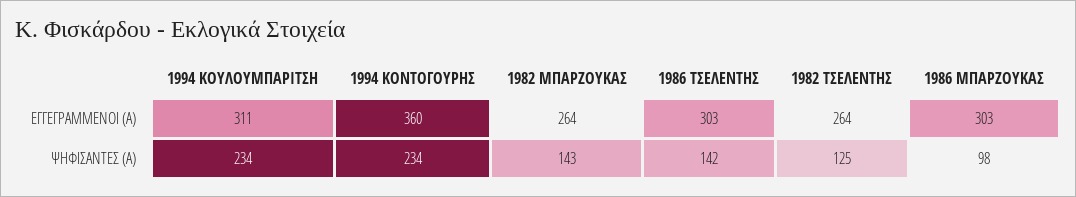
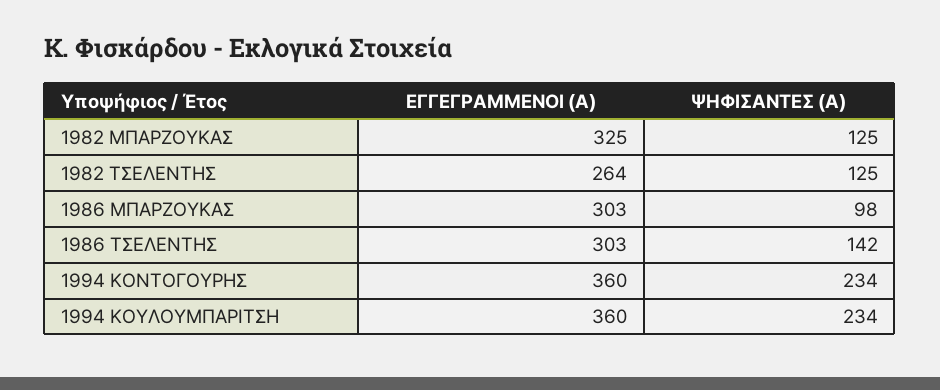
1994 ΚΟΥΛΟΥΜΠΑΡΙΤΣΗ, ΕΓΓΕΓΡΑΜΜΕΝΟΙ (Α): 311 -> 360
1982 ΜΠΑΡΖΟΥΚΑΣ, ΕΓΓΕΓΡΑΜΜΕΝΟΙ (Α): 264 -> 325
1982 ΜΠΑΡΖΟΥΚΑΣ, ΨΗΦΙΣΑΝΤΕΣ (Α): 143 -> 125

